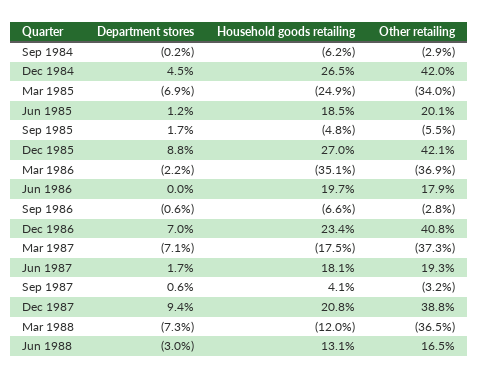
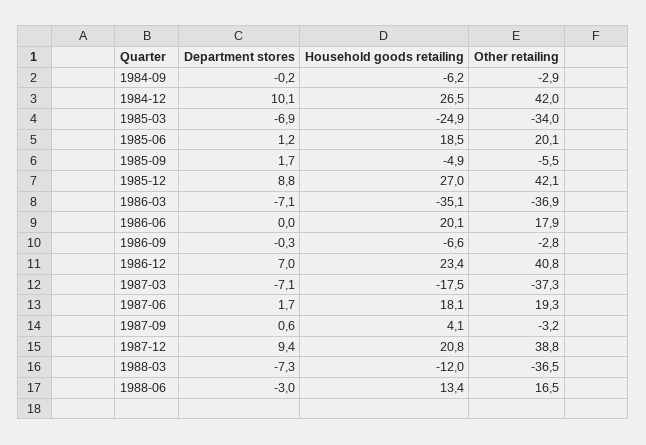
Department stores, Dec 1984: 4.5 -> 10.1
Household goods retailing, Sep 1985: -4.8 -> -4.9
Department stores, Mar 1986: -2.2 -> -7.1
Household goods retailing, Jun 1986: 19.7 -> 20.1
Department stores, Sep 1986: -0.6 -> -0.3
Household goods retailing, Jun 1988: 13.1 -> 13.4

